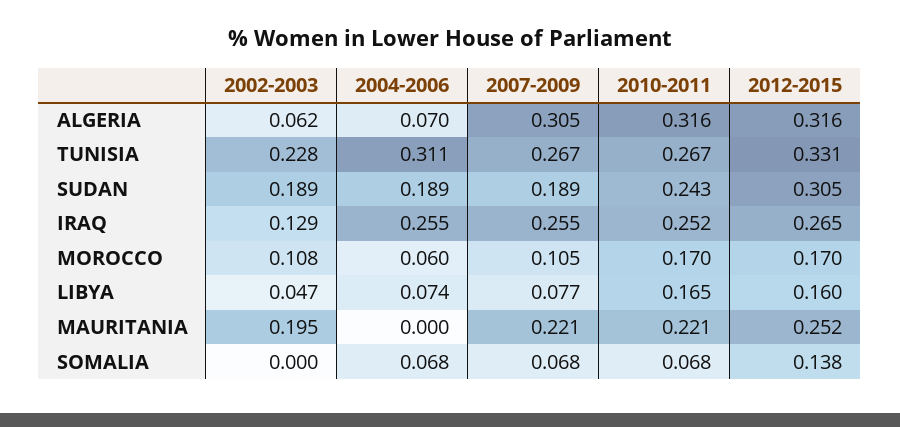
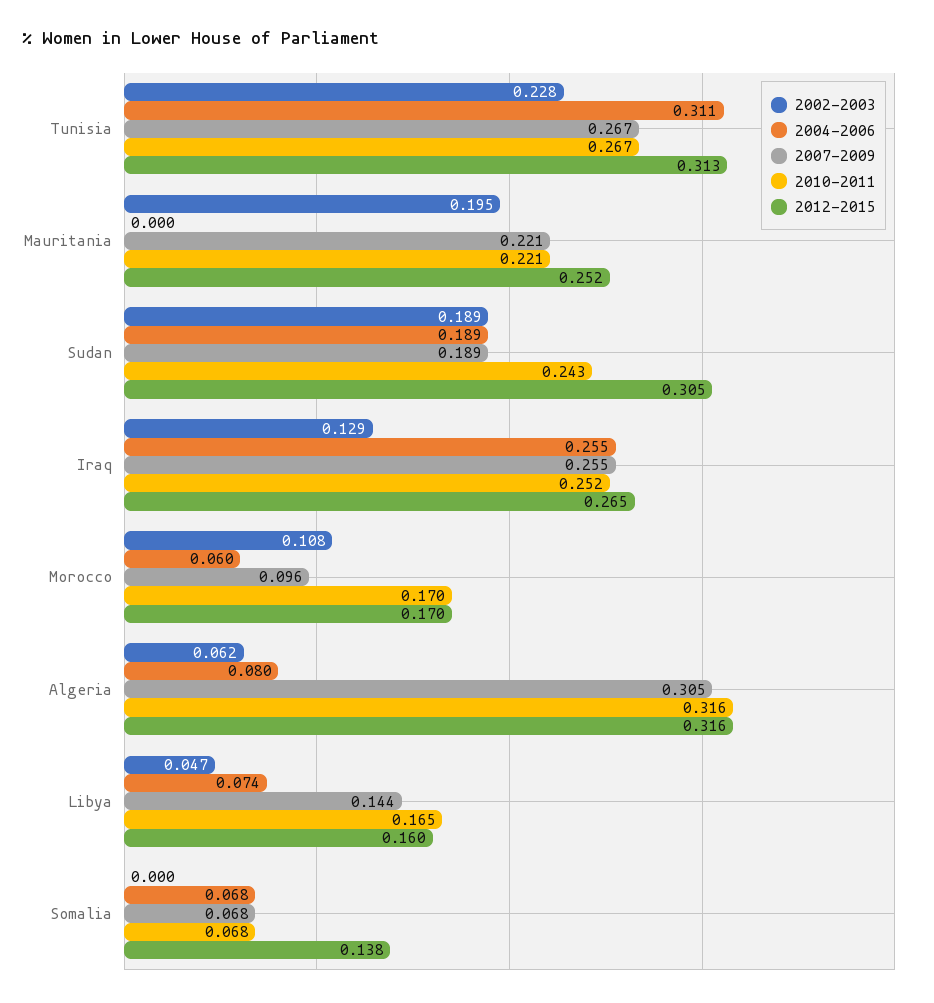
2004-2006, ALGERIA: 0.07 -> 0.08
2012-2015, TUNISIA: 0.331 -> 0.313
2007-2009, MOROCCO: 0.105 -> 0.096
2007-2009, LIBYA: 0.077 -> 0.144

